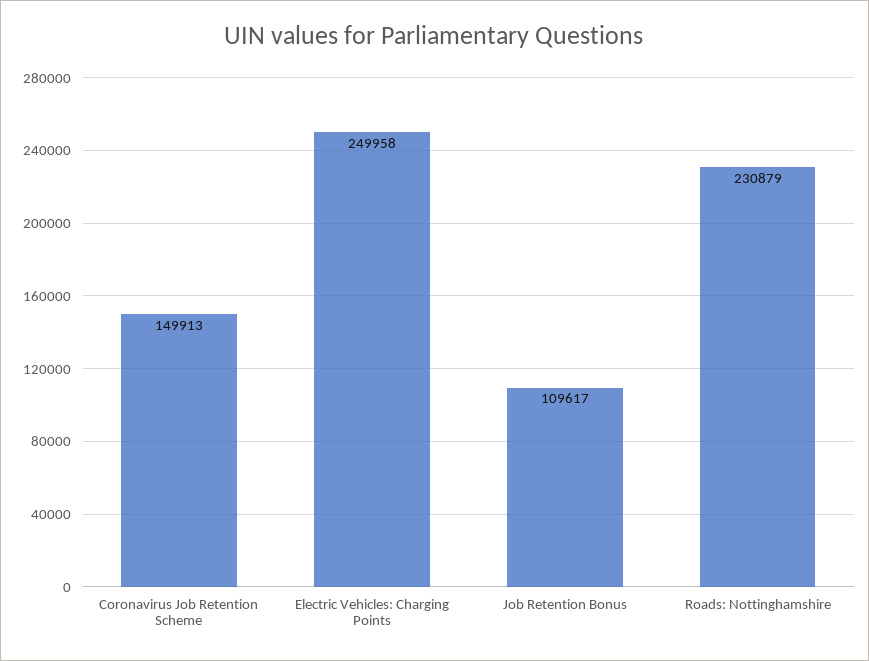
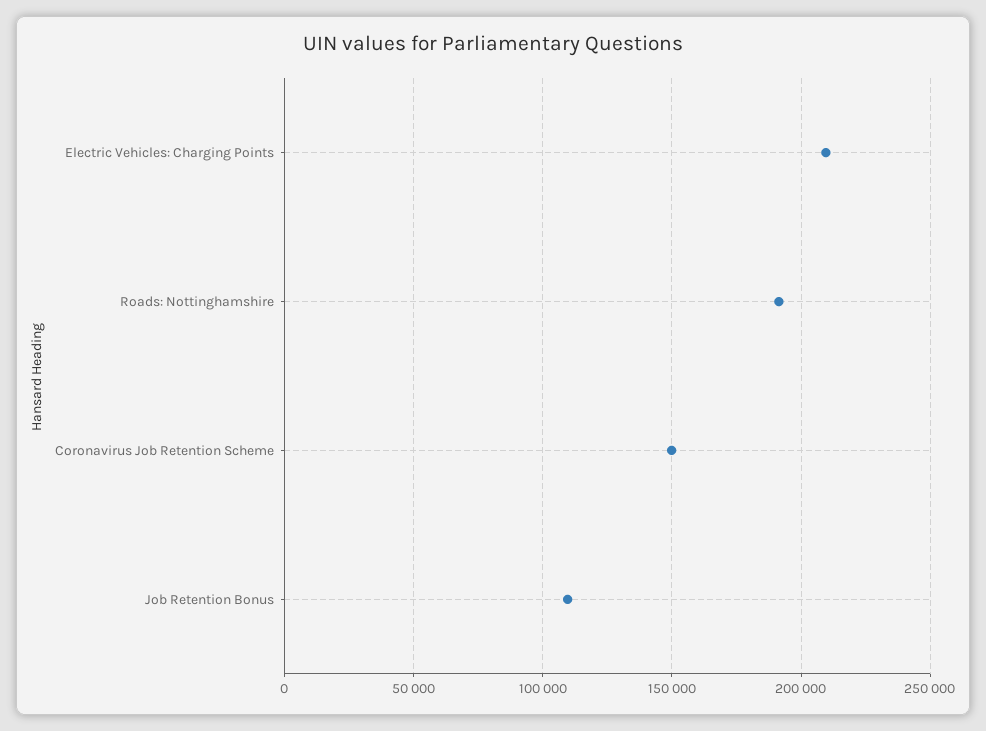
Electric Vehicles: Charging Points: 249958 -> 210000
Roads: Nottinghamshire: 230879 -> 190000

